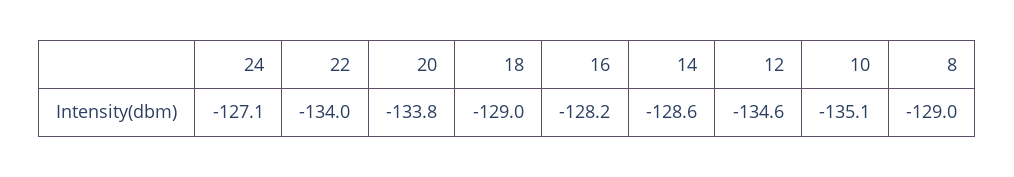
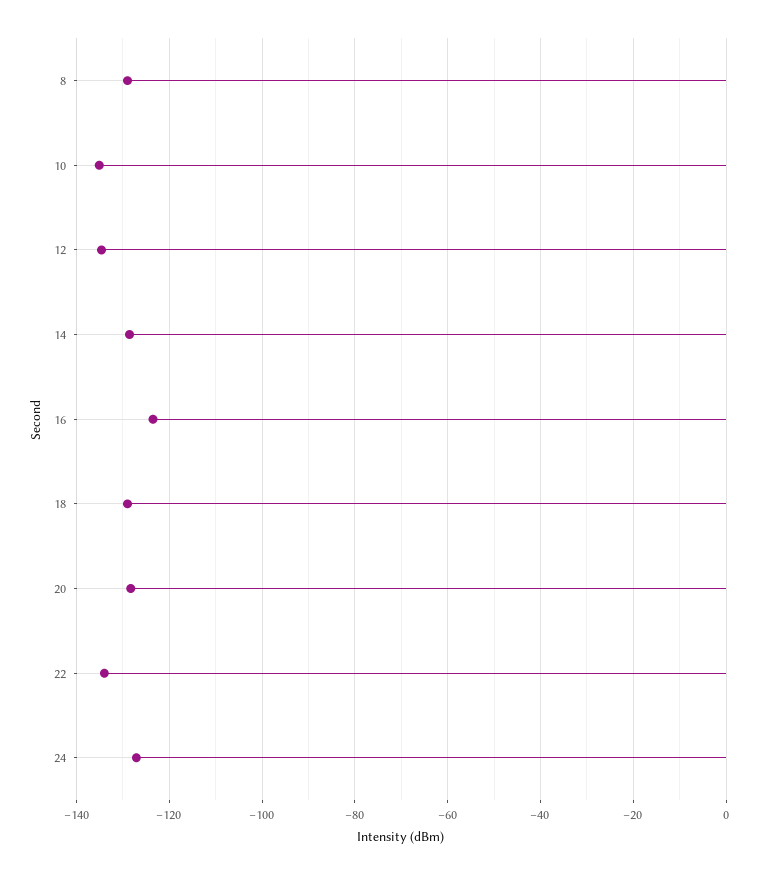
20: -133.8 -> -128
16: -128.2 -> -124

